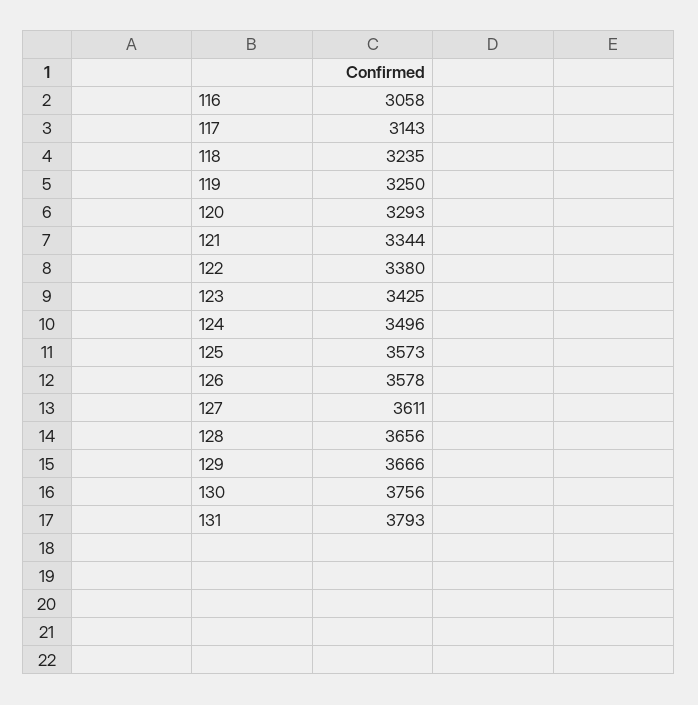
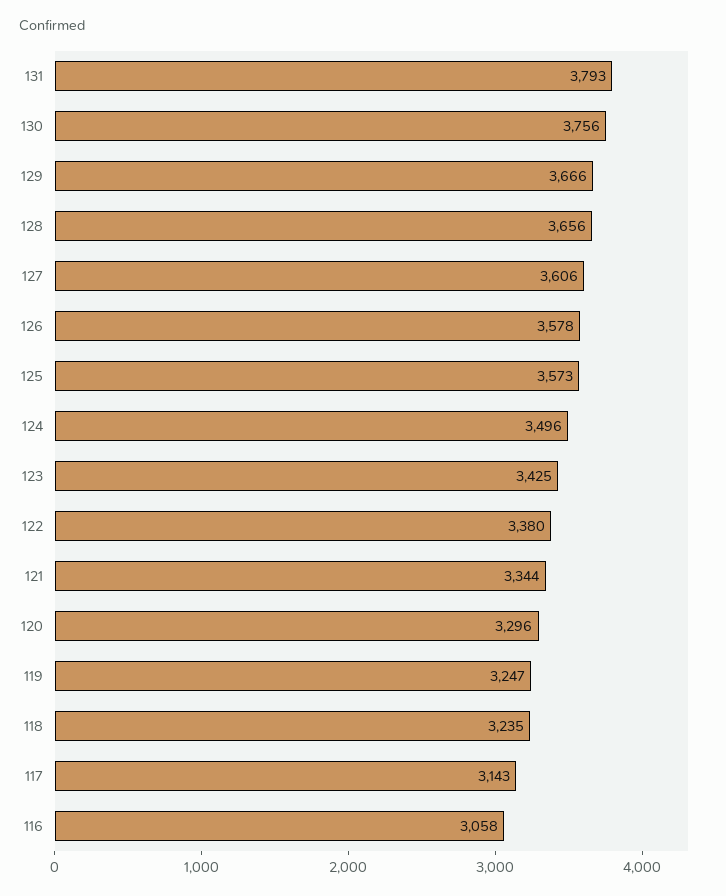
119: 3250 -> 3247
120: 3293 -> 3296
127: 3611 -> 3606

